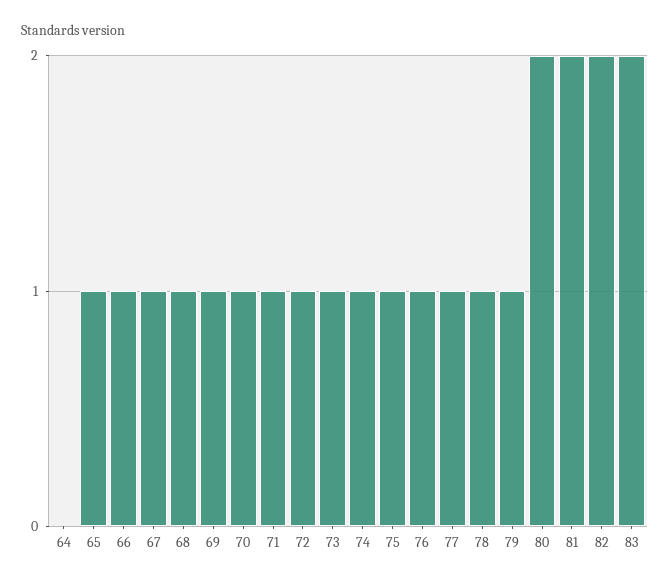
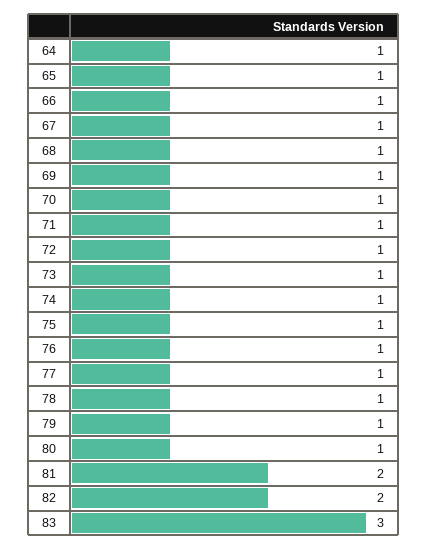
64: 0 -> 1
80: 2 -> 1
83: 2 -> 3

